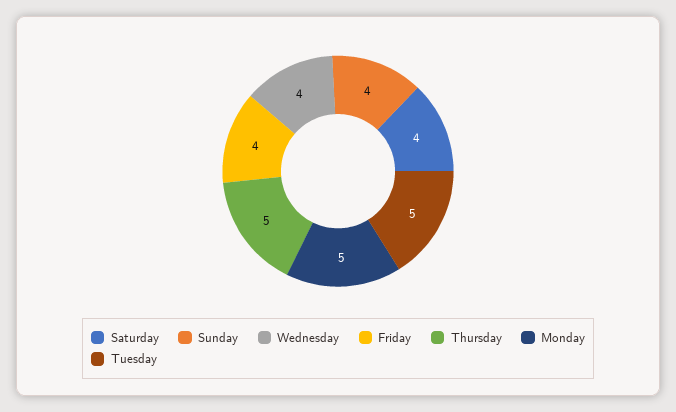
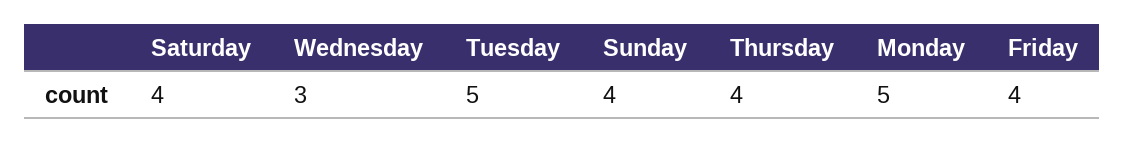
Wednesday: 4 -> 3
Thursday: 5 -> 4

